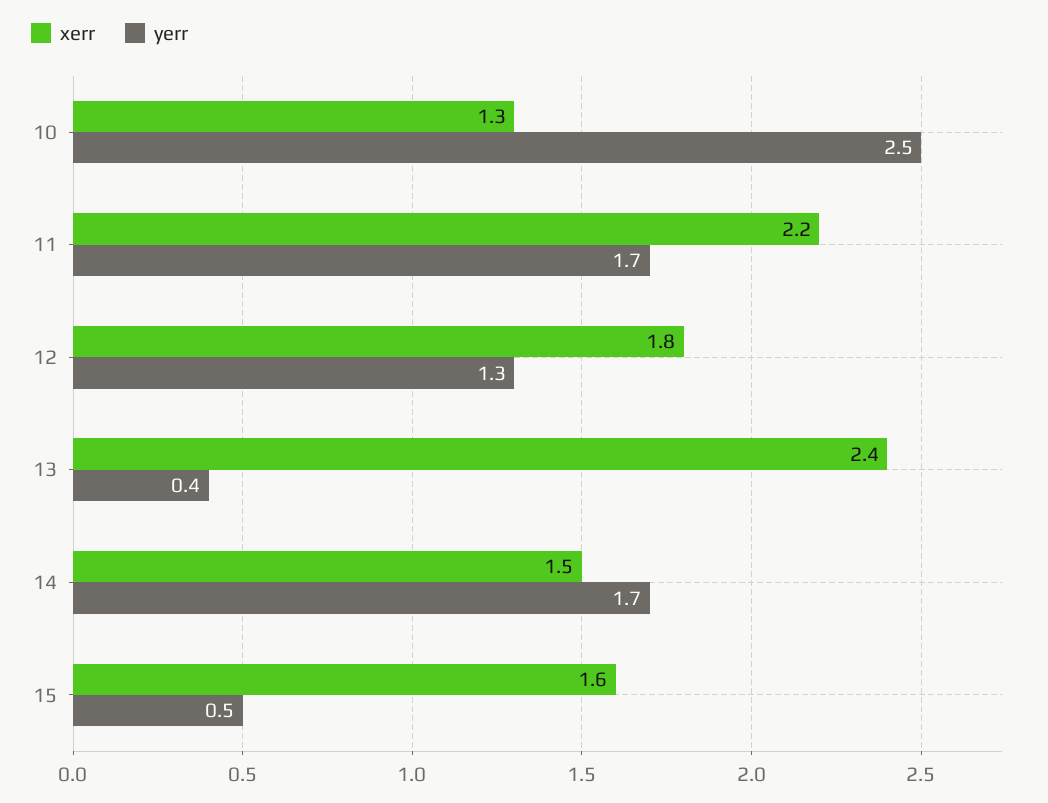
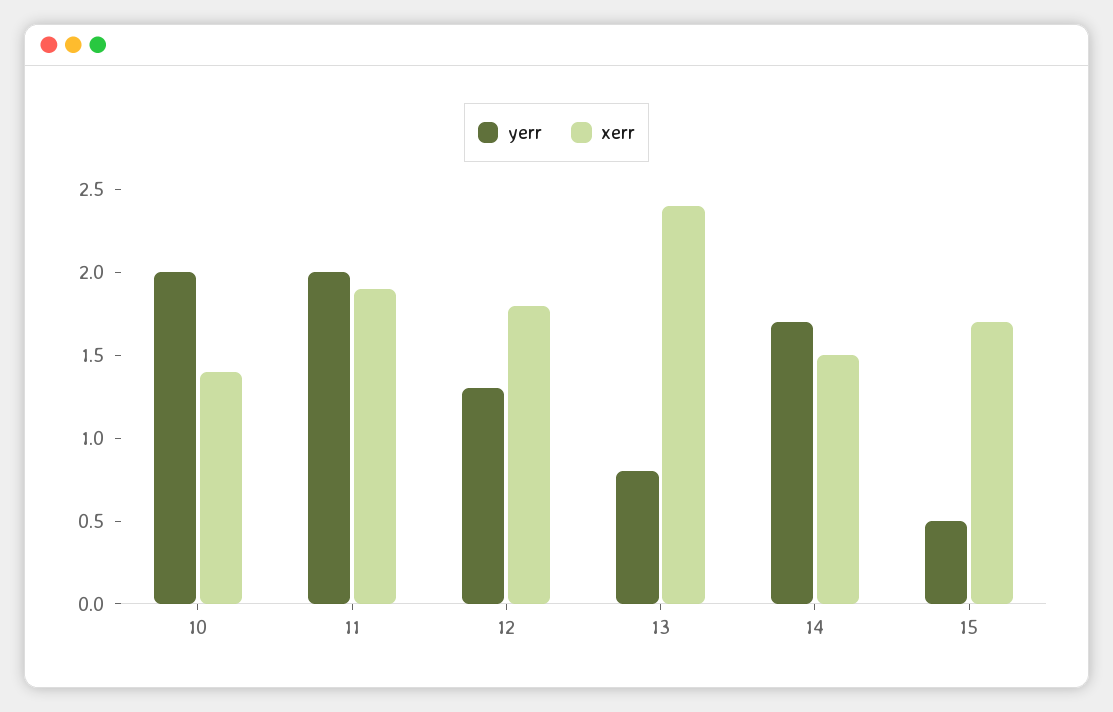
xerr, 10: 1.3 -> 1.4
yerr, 10: 2.5 -> 2
xerr, 11: 2.2 -> 1.9
yerr, 11: 1.7 -> 2
yerr, 13: 0.4 -> 0.8
xerr, 15: 1.6 -> 1.7

